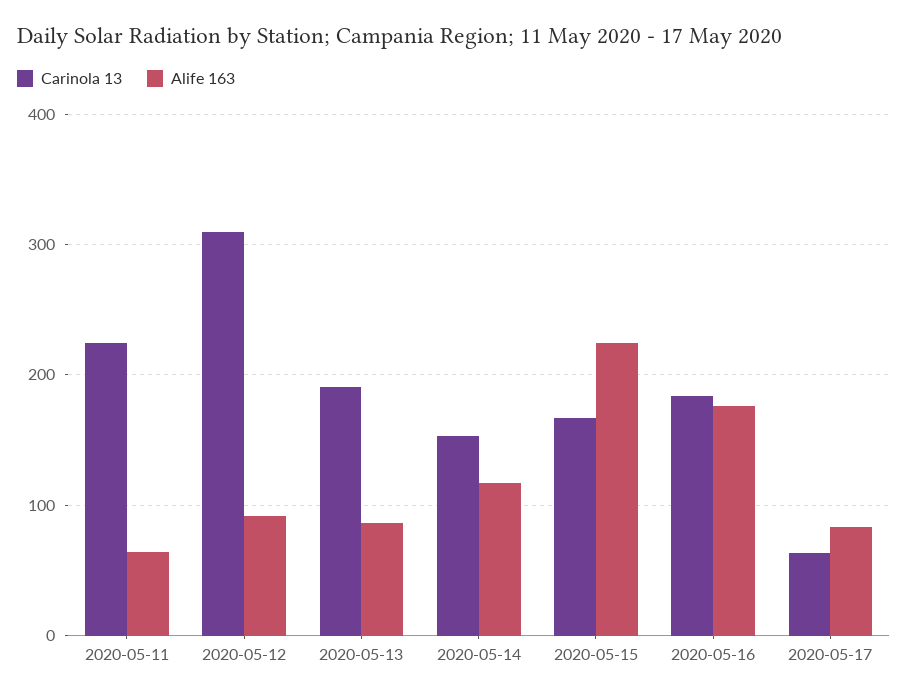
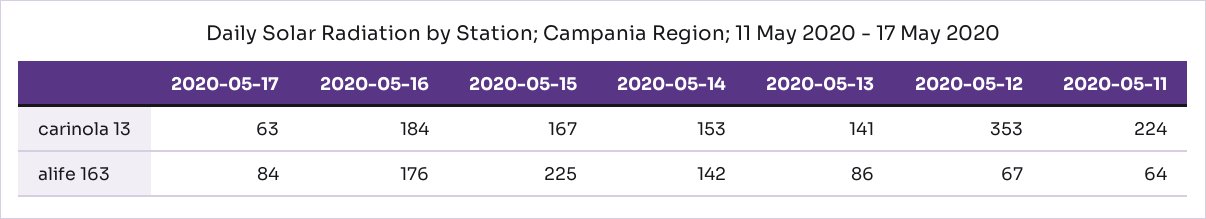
Carinola 13, 2020-05-12: 310 -> 353
Alife 163, 2020-05-12: 90 -> 67
Carinola 13, 2020-05-13: 190 -> 141
Alife 163, 2020-05-14: 120 -> 142

